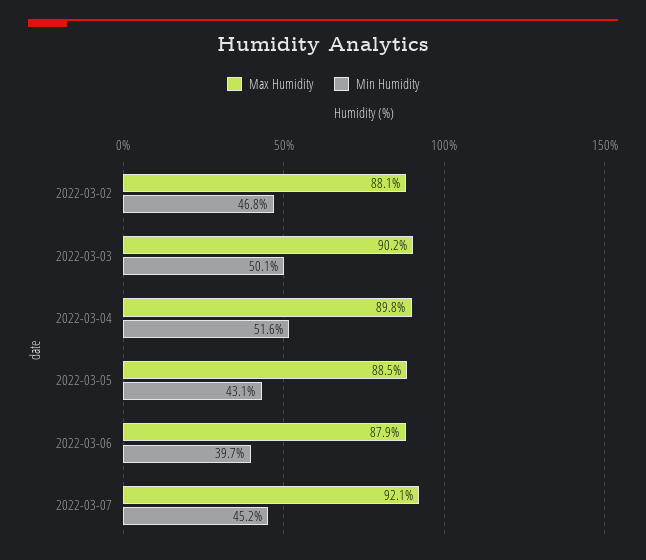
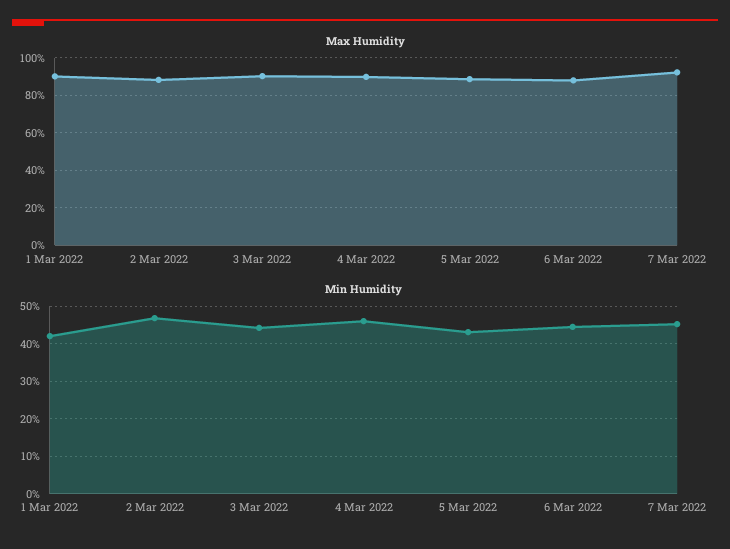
Min Humidity, 2022-03-03: 50.1 -> 44
Min Humidity, 2022-03-04: 51.6 -> 46
Min Humidity, 2022-03-06: 39.7 -> 44
Max Humidity, 1 Mar 2022: none -> 90
Min Humidity, 1 Mar 2022: none -> 42

